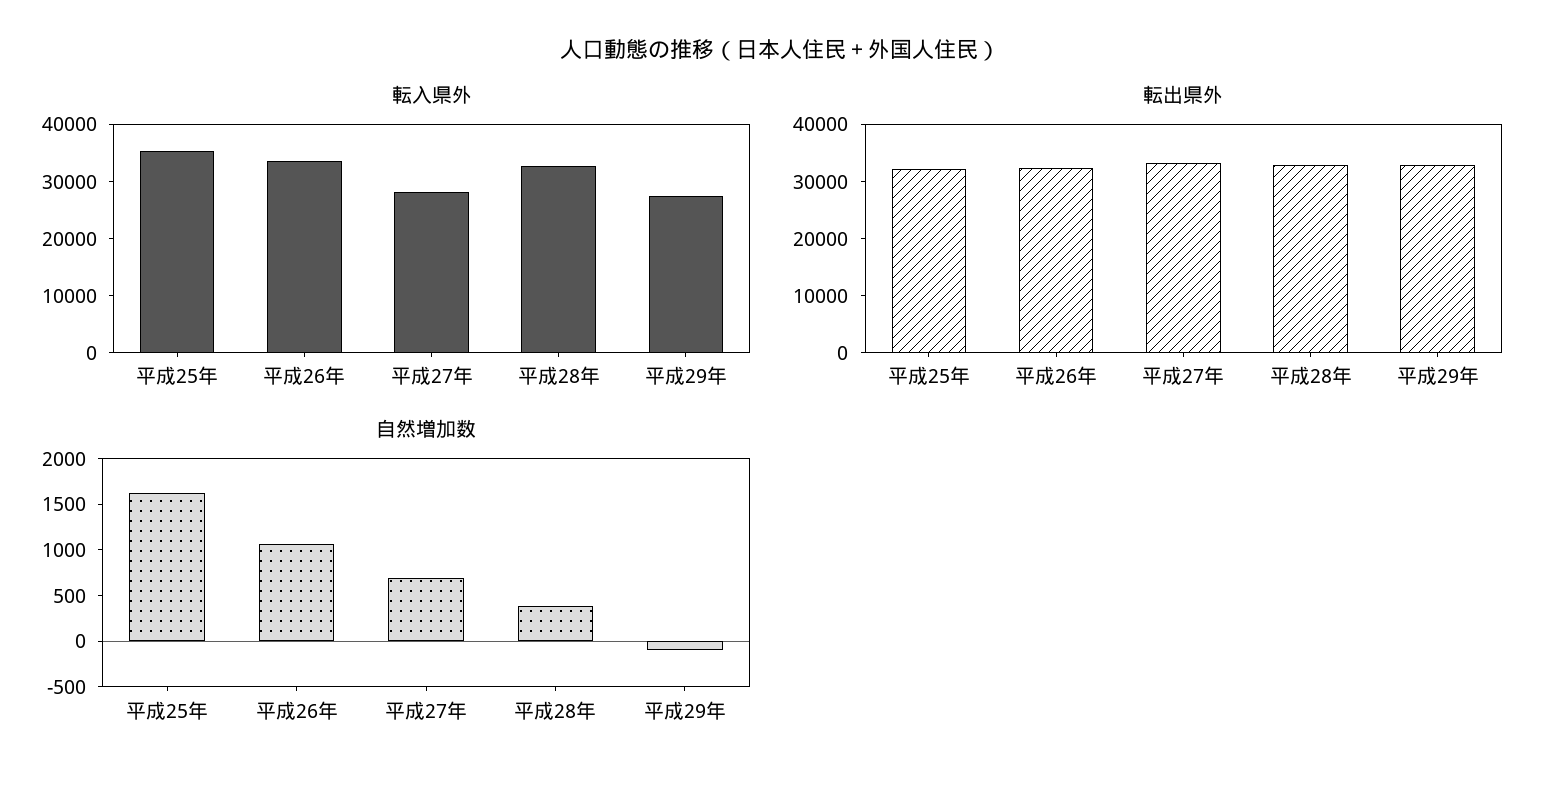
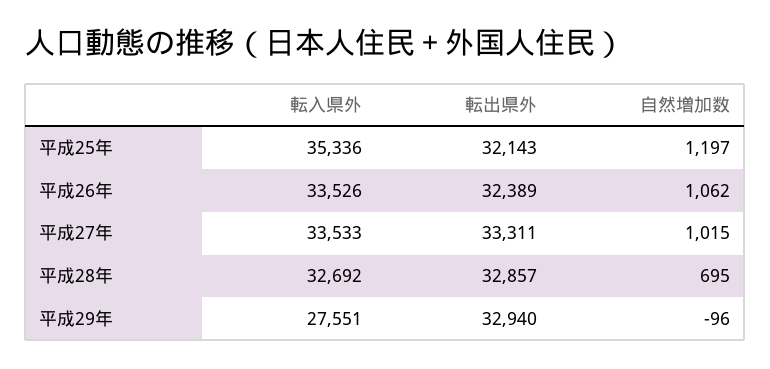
転入県外, 平成27年: 28000 -> 33533
自然増加数, 平成25年: 1600 -> 1197
自然増加数, 平成27年: 700 -> 1015
自然増加数, 平成28年: 400 -> 695

